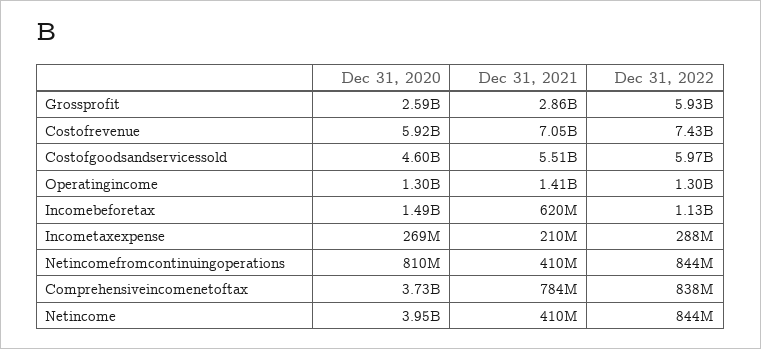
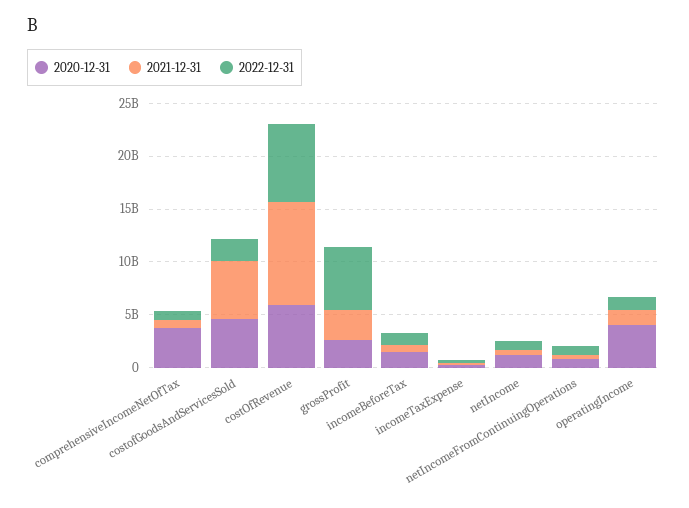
Dec 31, 2021, Costofrevenue: 7050000000 -> 10000000000
Dec 31, 2022, Costofgoodsandservicessold: 5970000000 -> 2000000000
Dec 31, 2020, Operatingincome: 1300000000 -> 4000000000
Dec 31, 2020, Netincome: 3950000000 -> 1000000000

